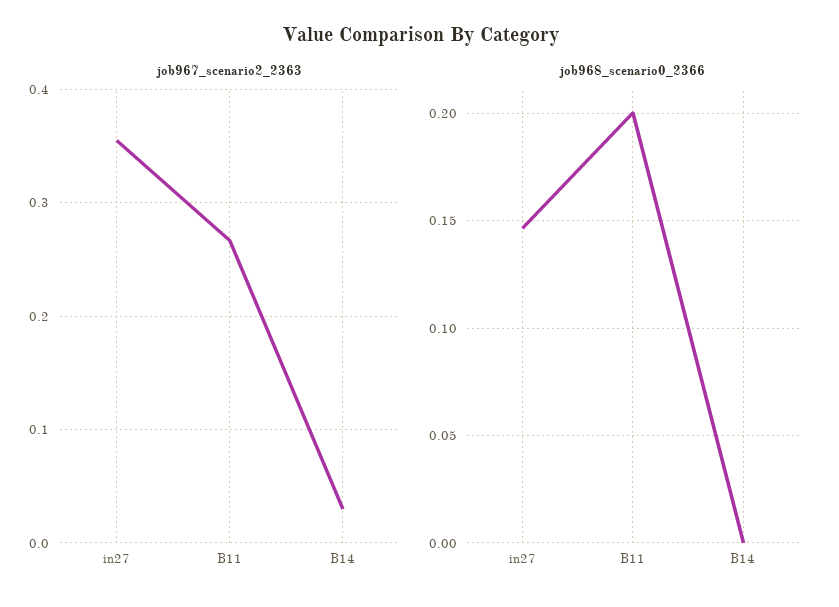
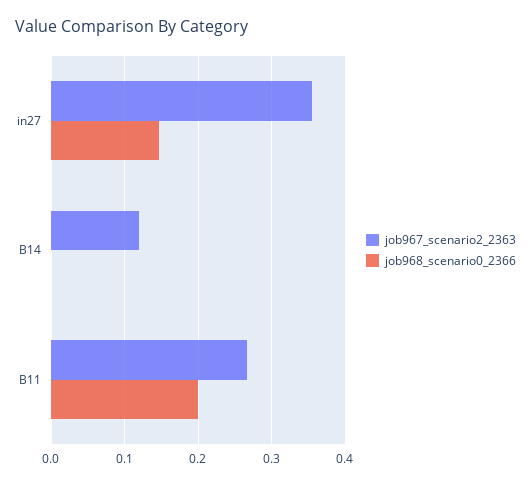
job967_scenario2_2363, B14: 0.03 -> 0.12

